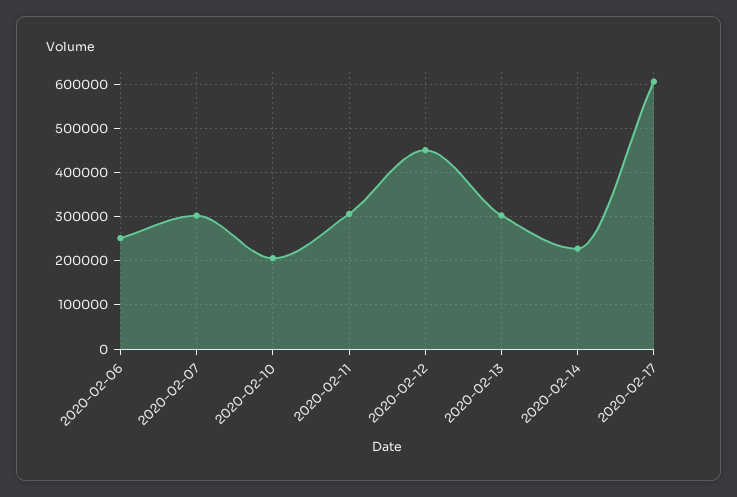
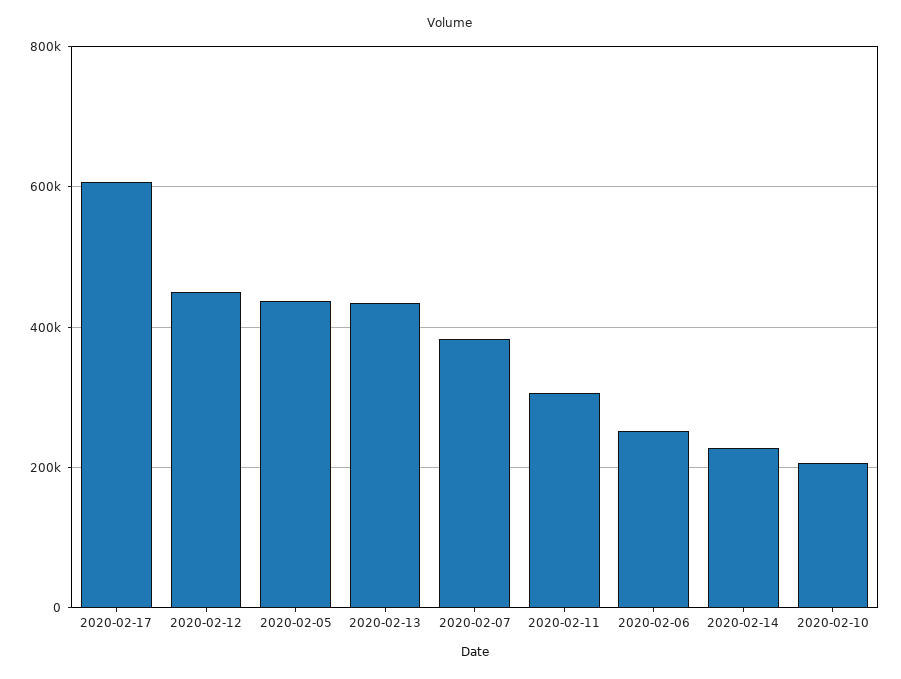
2020-02-07: 300000 -> 380000
2020-02-13: 300000 -> 440000
2020-02-05: none -> 440000

